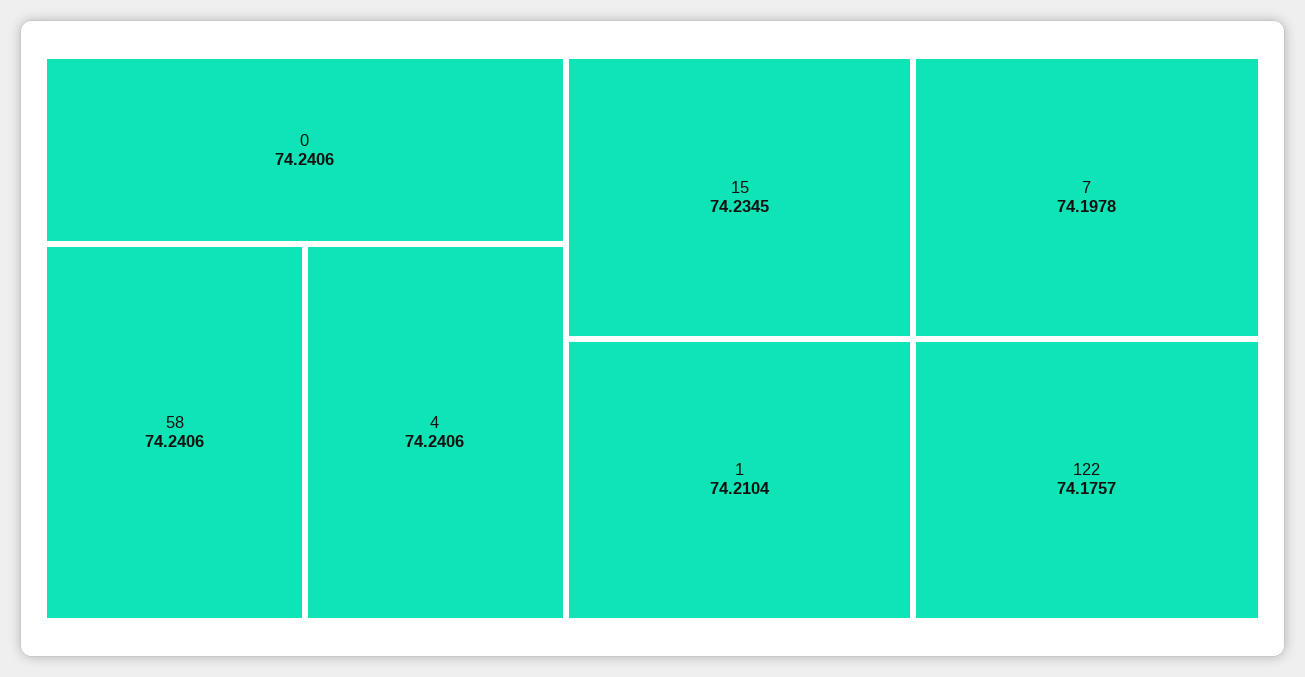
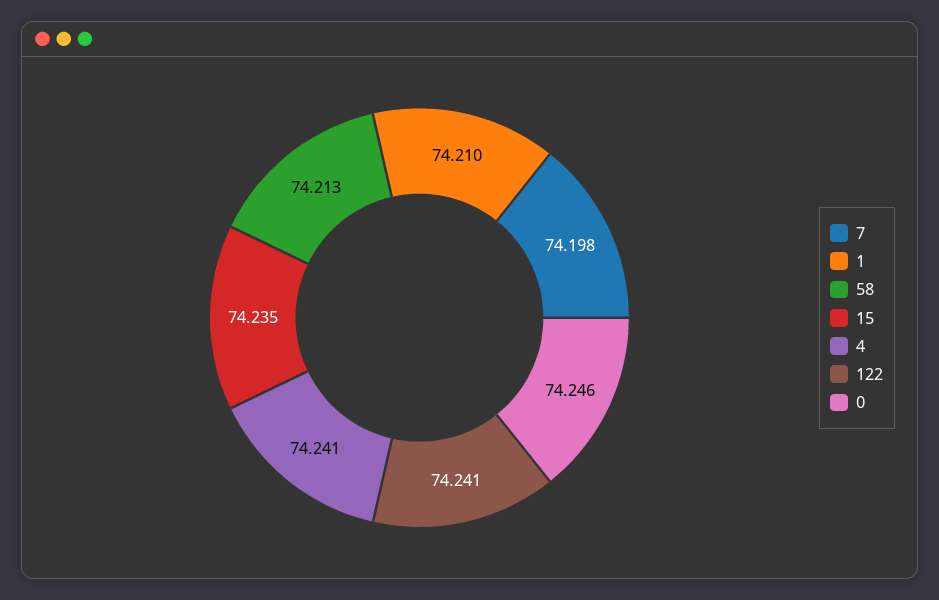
0: 74.2406 -> 74.246
58: 74.2406 -> 74.213
122: 74.1757 -> 74.241

